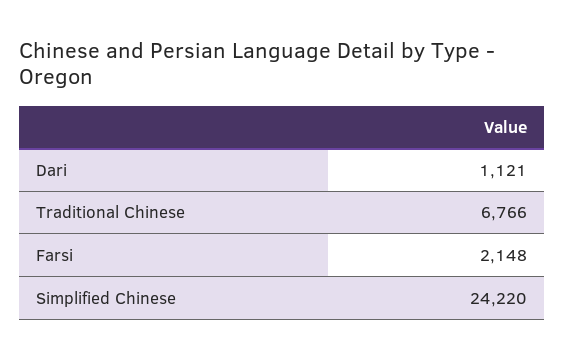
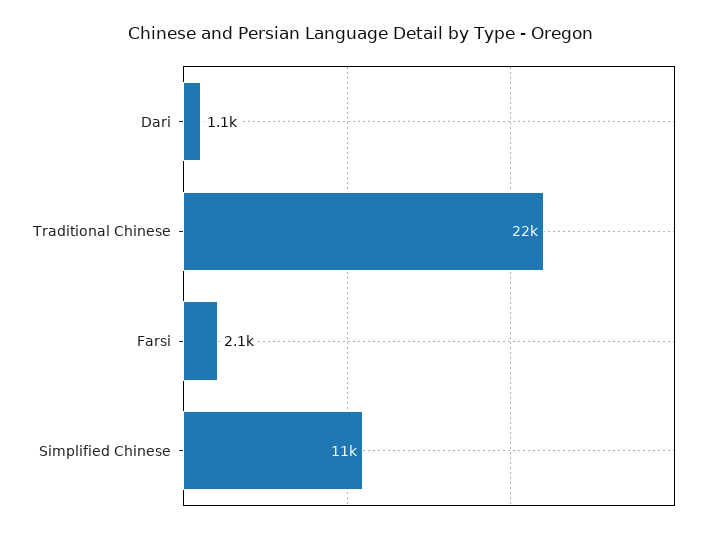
Traditional Chinese: 6766 -> 22000
Simplified Chinese: 24220 -> 11000

